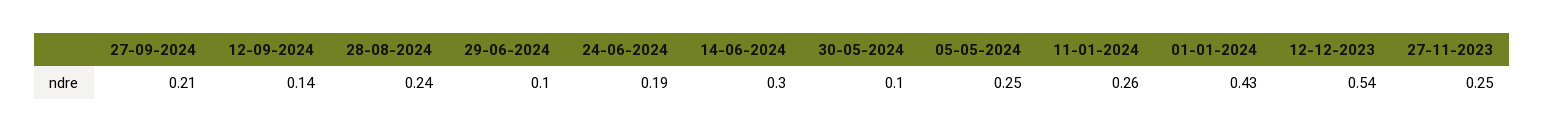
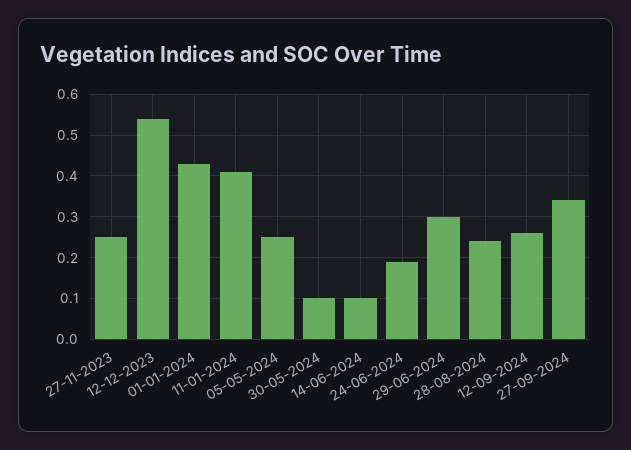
27-09-2024: 0.21 -> 0.35
12-09-2024: 0.14 -> 0.25
29-06-2024: 0.1 -> 0.3
14-06-2024: 0.3 -> 0.1
11-01-2024: 0.26 -> 0.4

